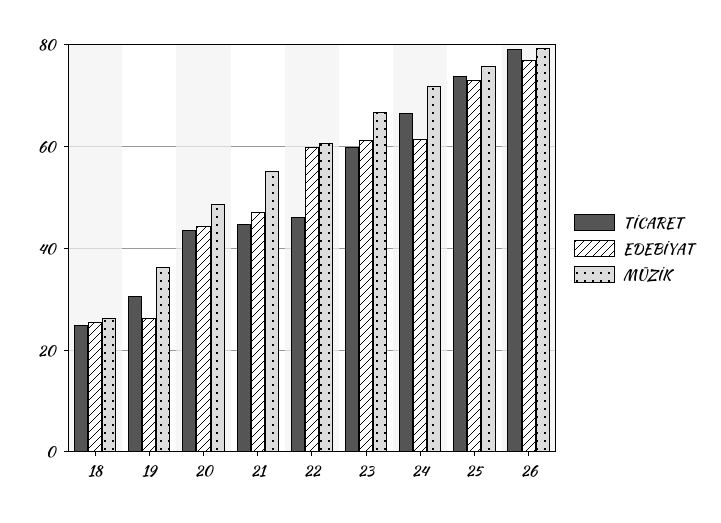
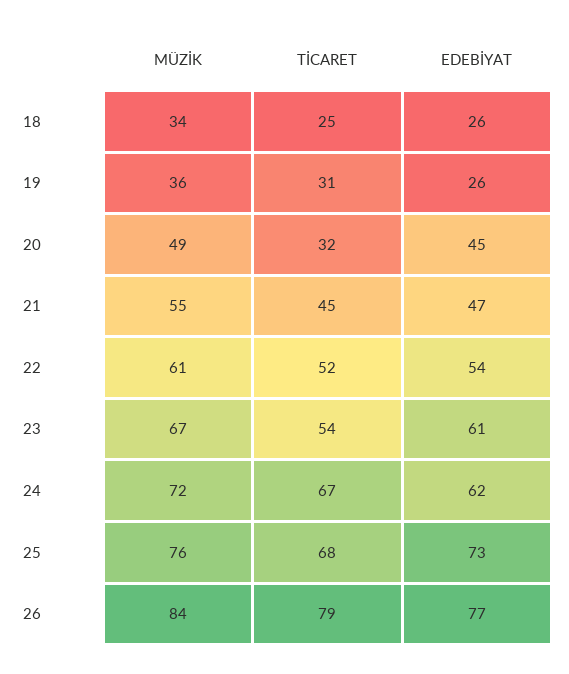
MÜZİK, 18: 26 -> 34
TİCARET, 20: 44 -> 32
TİCARET, 22: 46 -> 52
EDEBİYAT, 22: 60 -> 54
TİCARET, 23: 60 -> 54
TİCARET, 25: 74 -> 68
MÜZİK, 26: 80 -> 84

